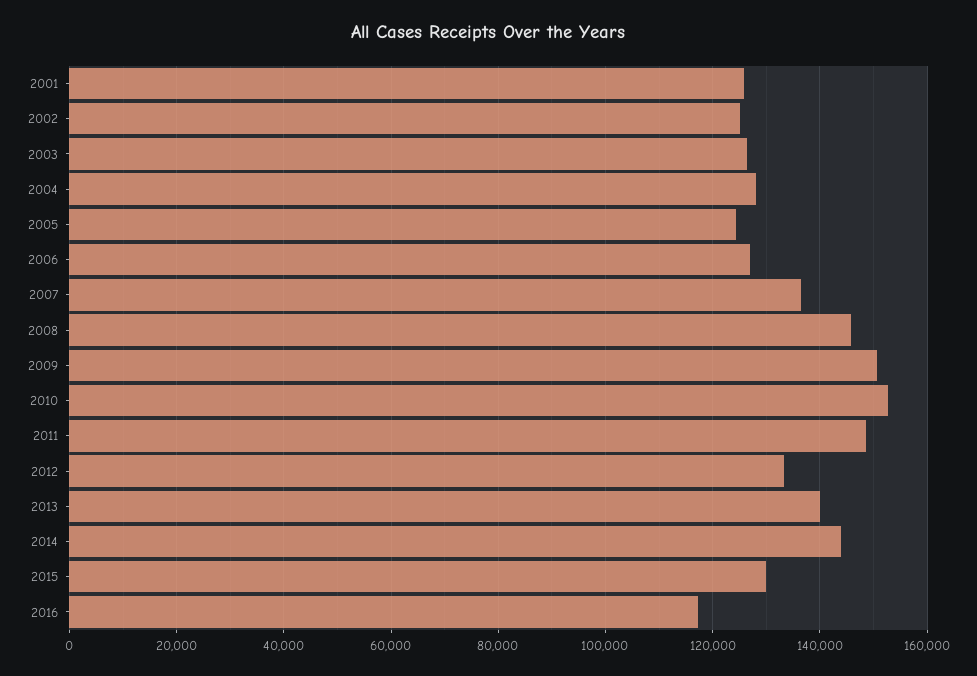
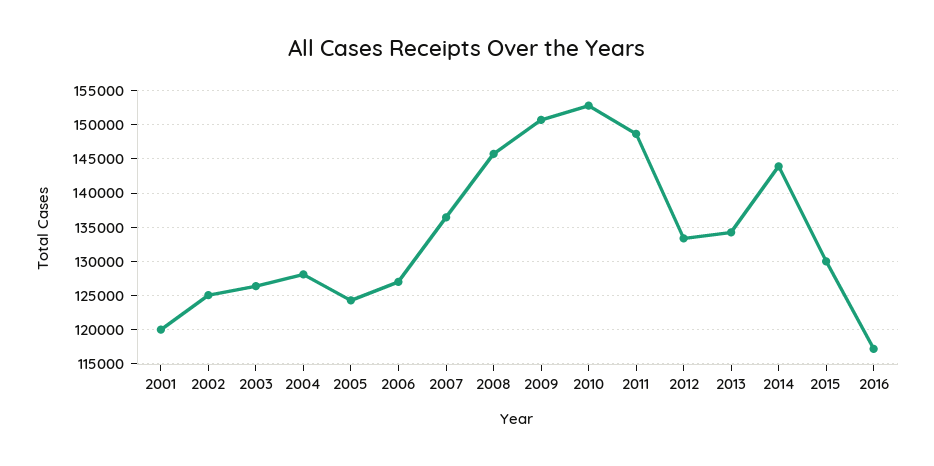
2001: 126000 -> 120000
2013: 140000 -> 134000

